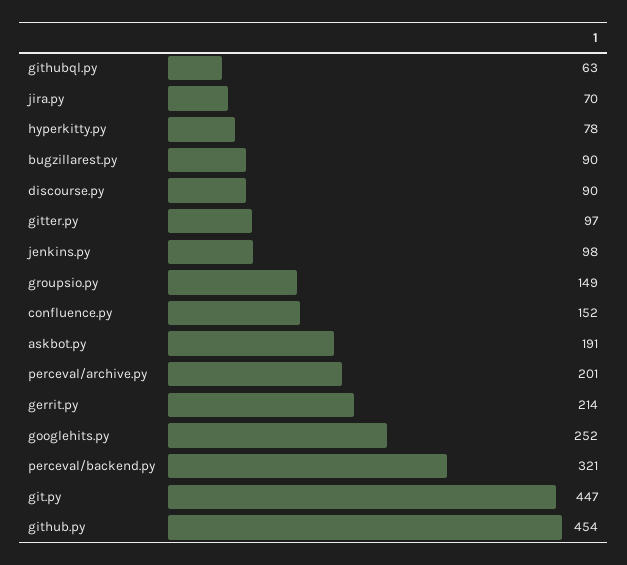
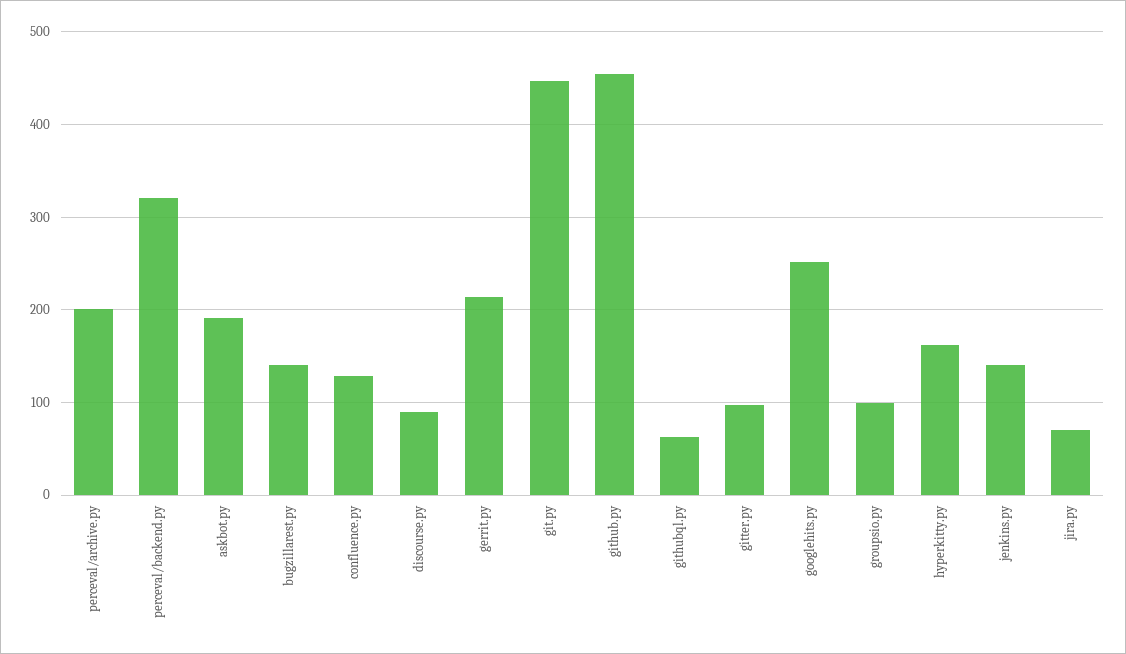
hyperkitty.py: 78 -> 160
bugzillarest.py: 90 -> 140
jenkins.py: 98 -> 140
groupsio.py: 149 -> 100
confluence.py: 152 -> 130

